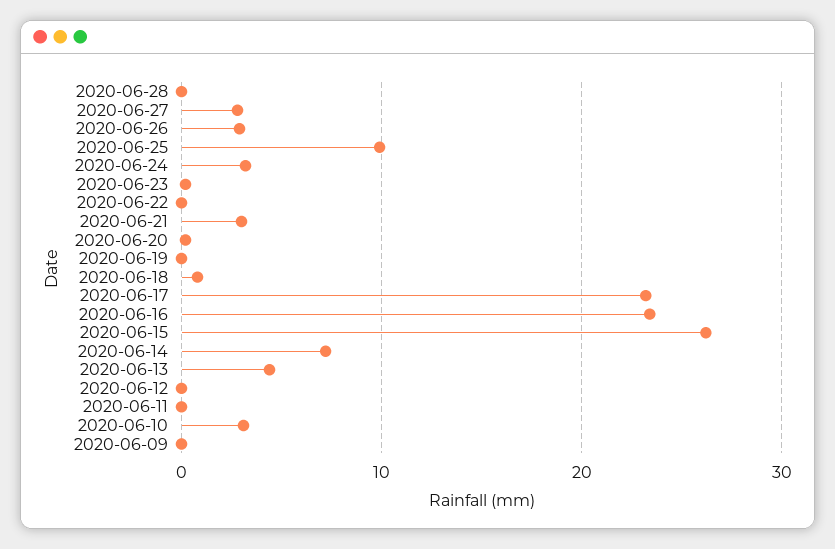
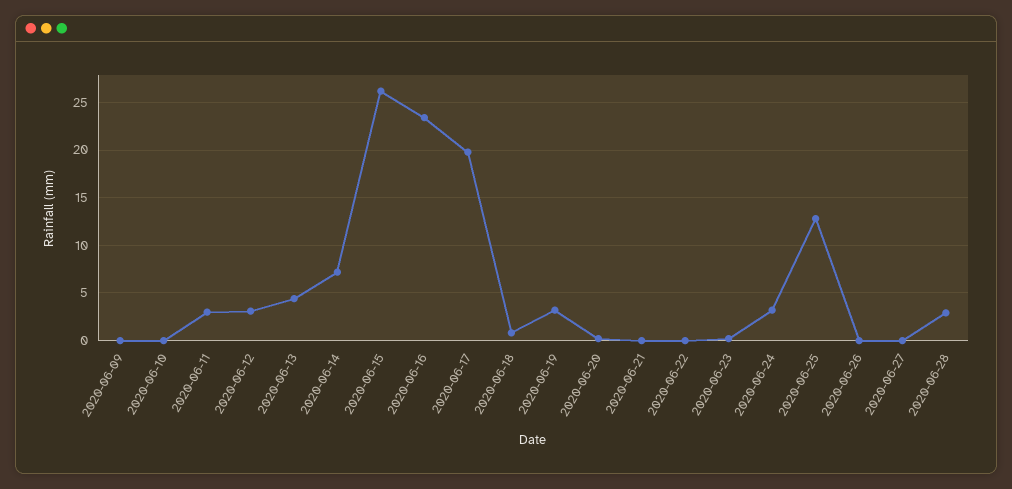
2020-06-28: 0 -> 3
2020-06-27: 3 -> 0
2020-06-26: 3 -> 0
2020-06-25: 10 -> 13
2020-06-21: 3 -> 0
2020-06-19: 0 -> 3
2020-06-17: 23 -> 20
2020-06-12: 0 -> 3
2020-06-11: 0 -> 3
2020-06-10: 3 -> 0

